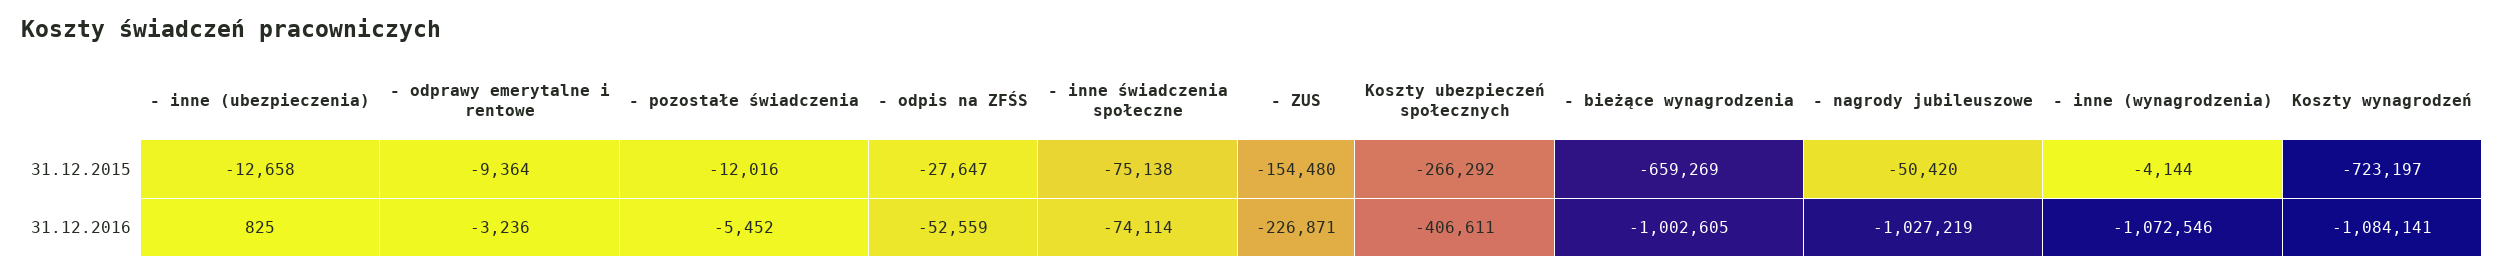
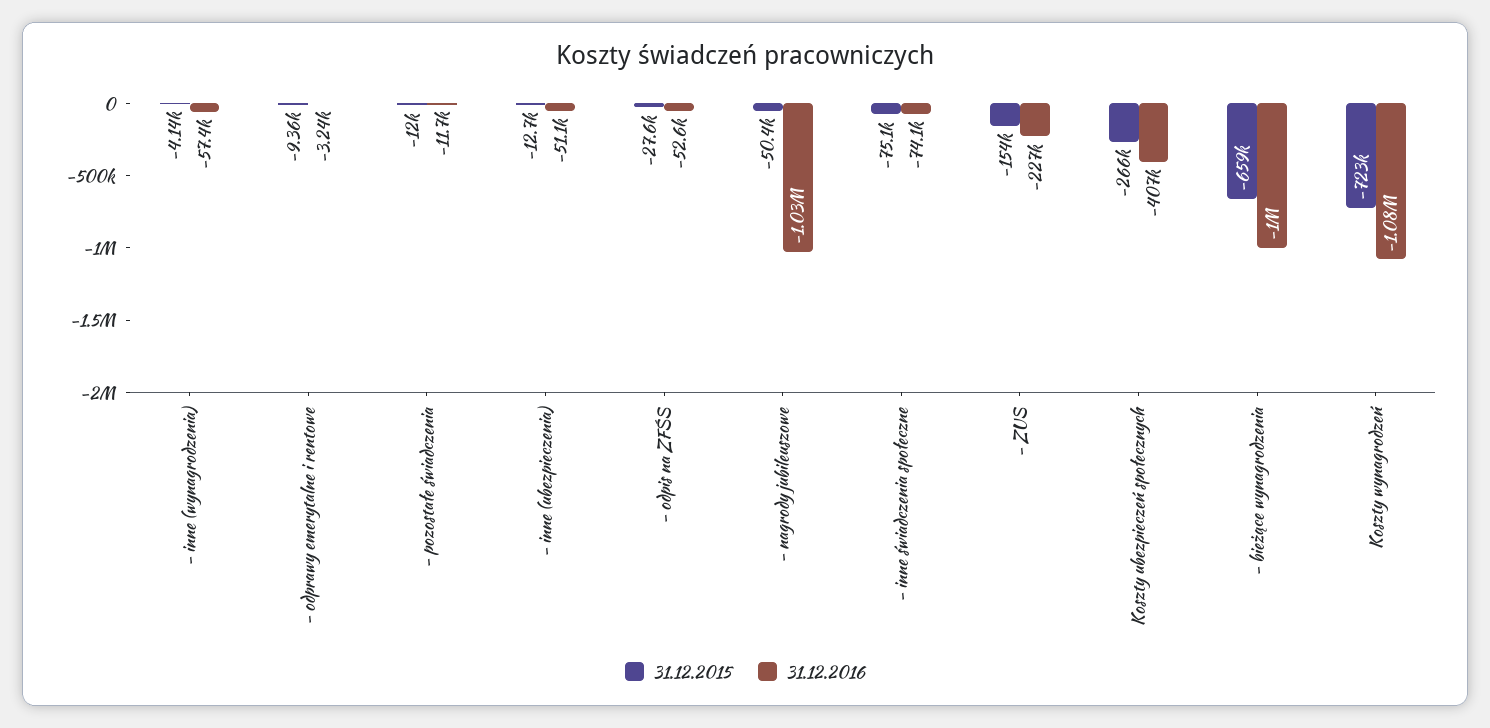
31.12.2016, - inne (ubezpieczenia): 825 -> -51100
31.12.2016, - pozostałe świadczenia: -5452 -> -11700
31.12.2016, - inne (wynagrodzenia): -1072546 -> -57400

